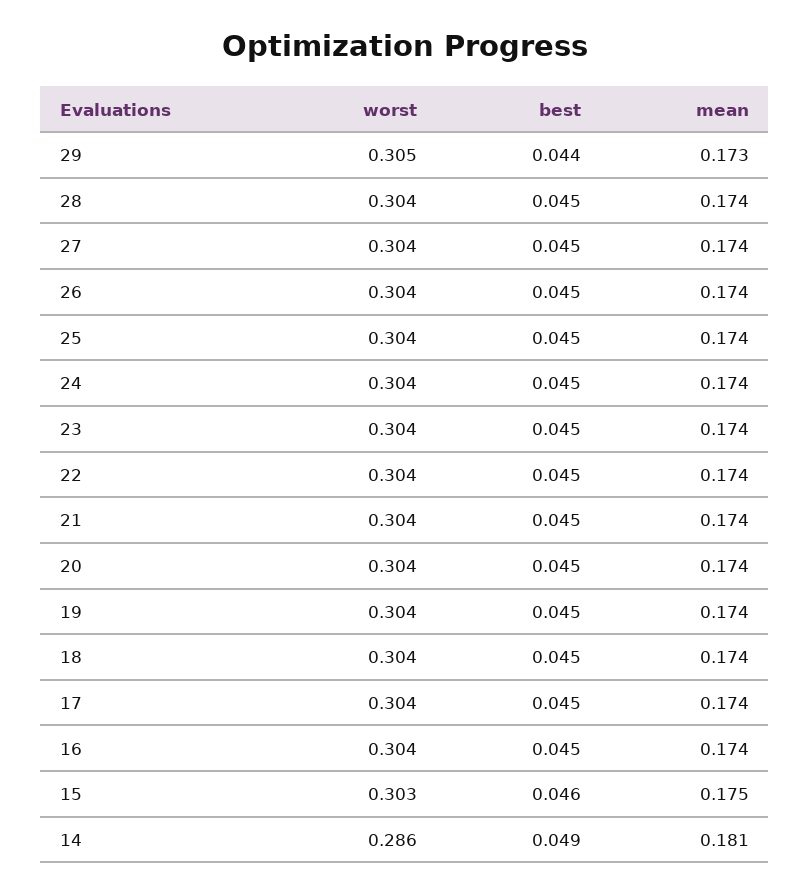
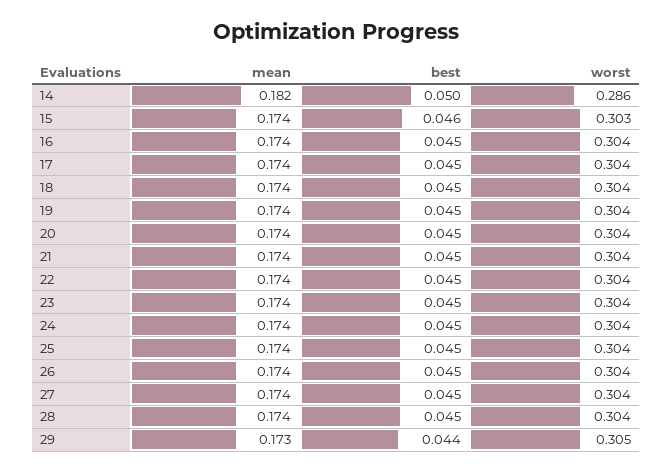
mean, 15: 0.175 -> 0.174
best, 14: 0.049 -> 0.05
mean, 14: 0.181 -> 0.182

